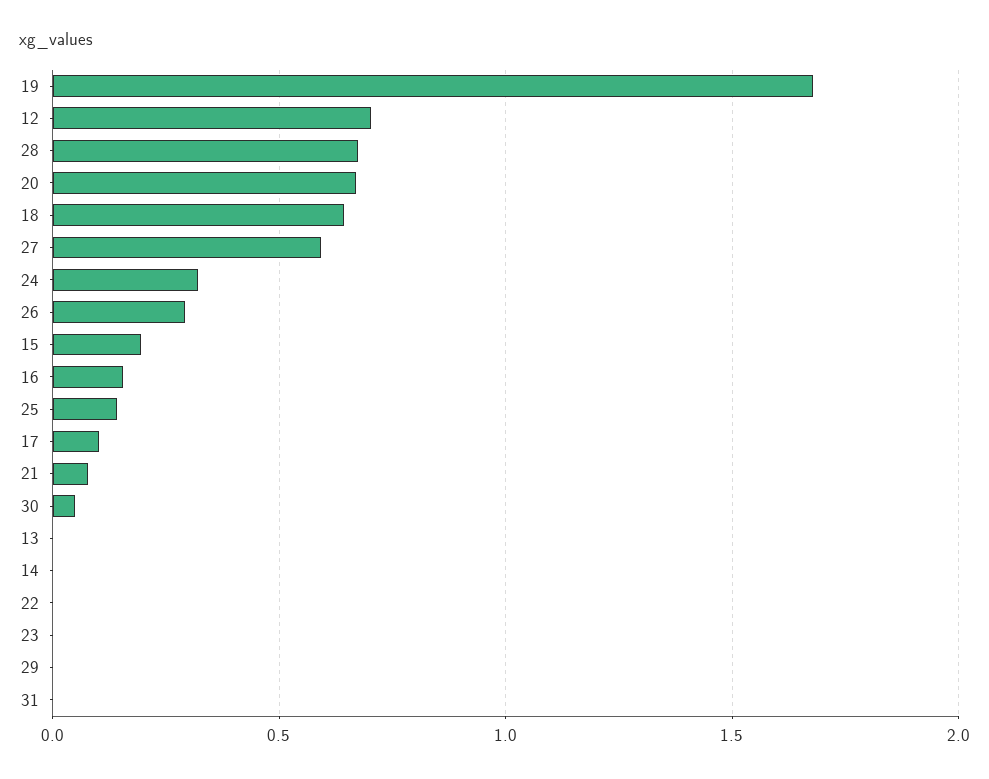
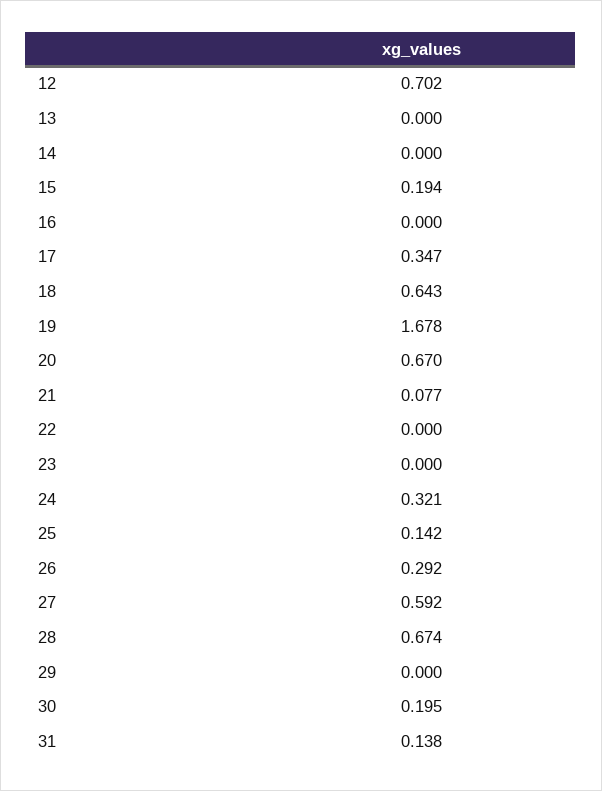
16: 0.15 -> 0
17: 0.1 -> 0.347
30: 0.05 -> 0.195
31: 0 -> 0.138

